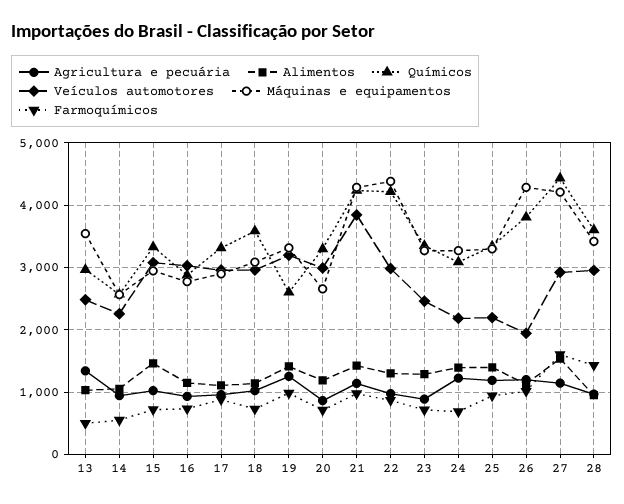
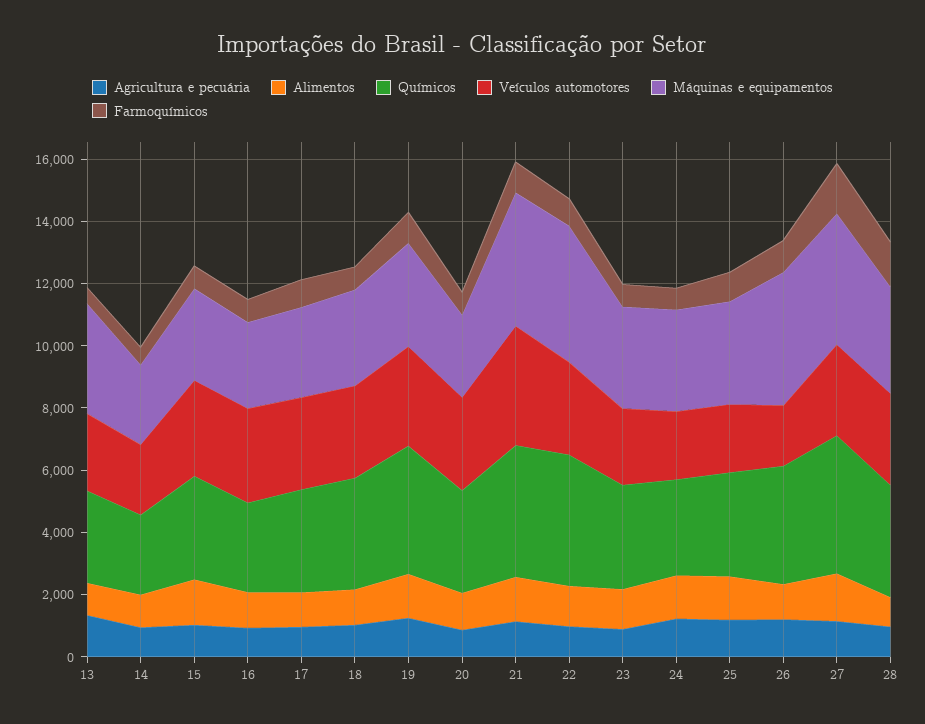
Químicos, 19: 2600 -> 4000

